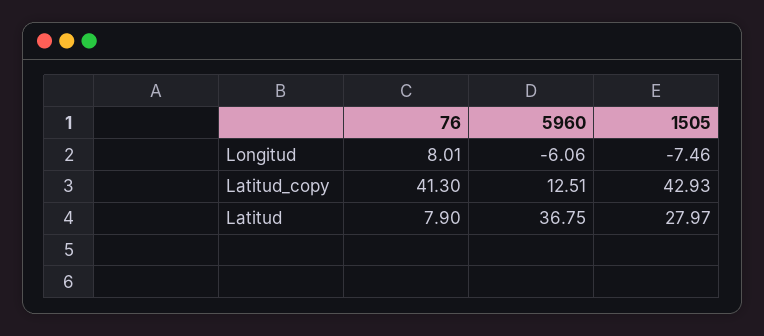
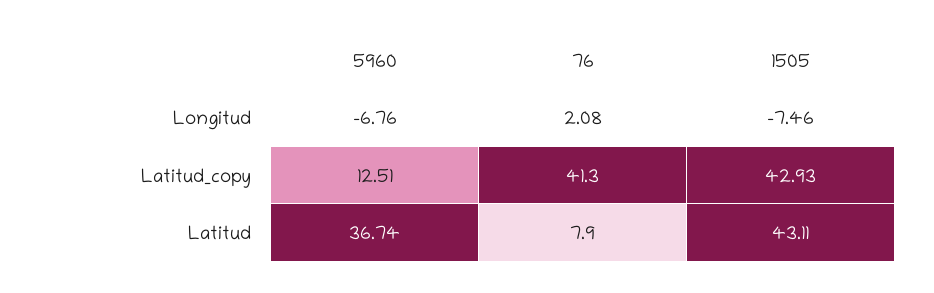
76, Longitud: 8.01 -> 2.08
5960, Longitud: -6.06 -> -6.76
5960, Latitud: 36.75 -> 36.74
1505, Latitud: 27.97 -> 43.11

